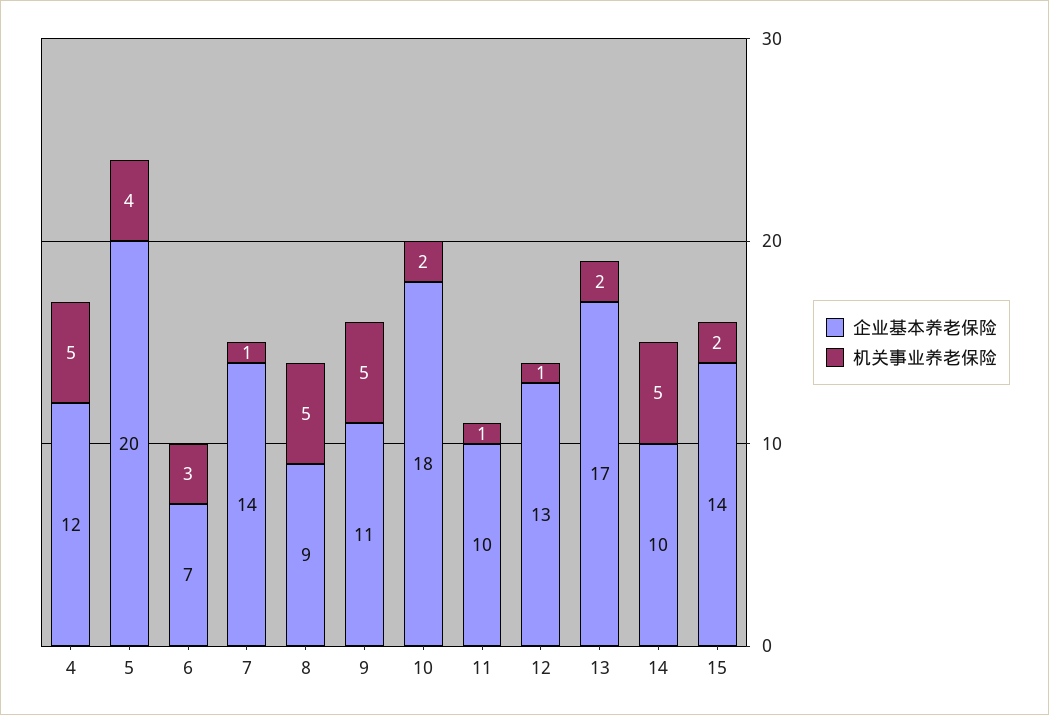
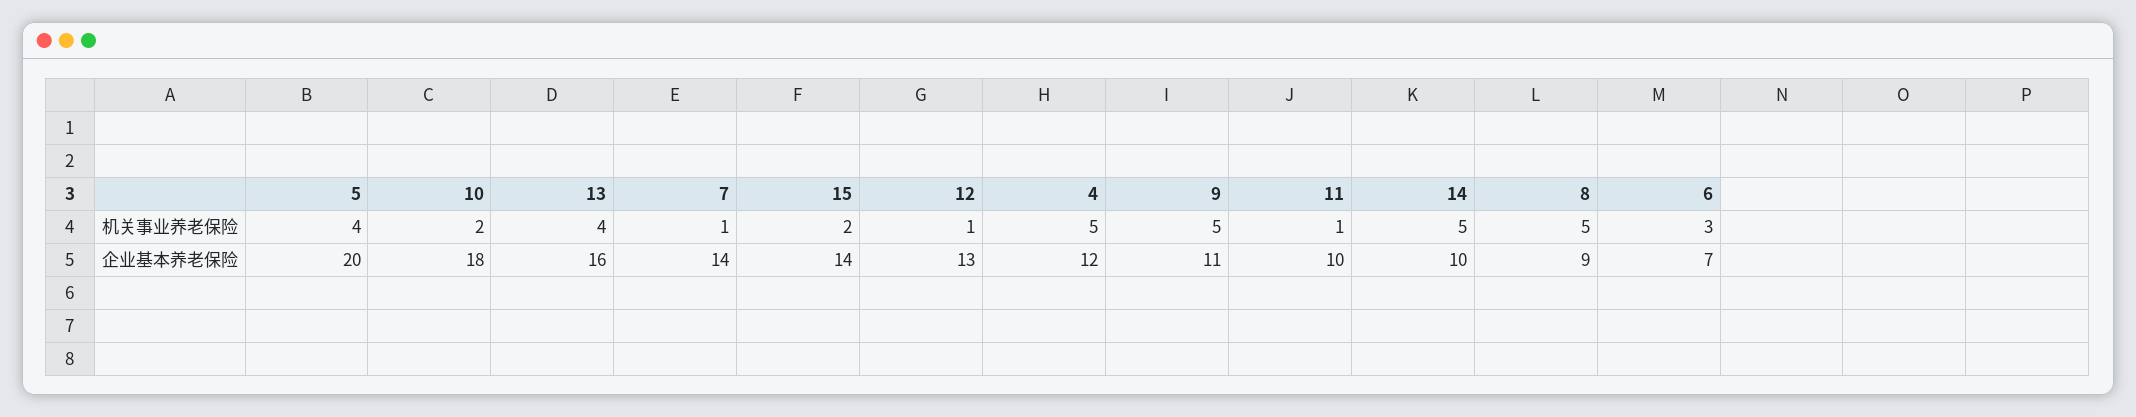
企业基本养老保险, 13: 17 -> 16
机关事业养老保险, 13: 2 -> 4

